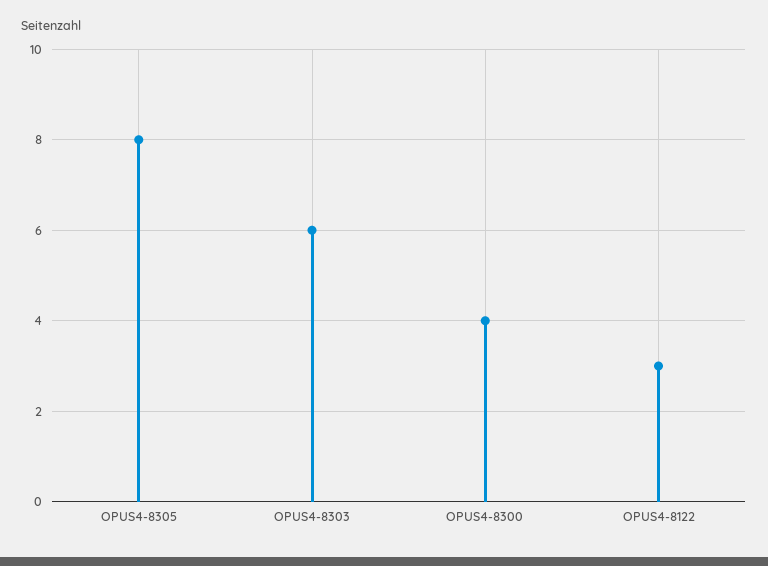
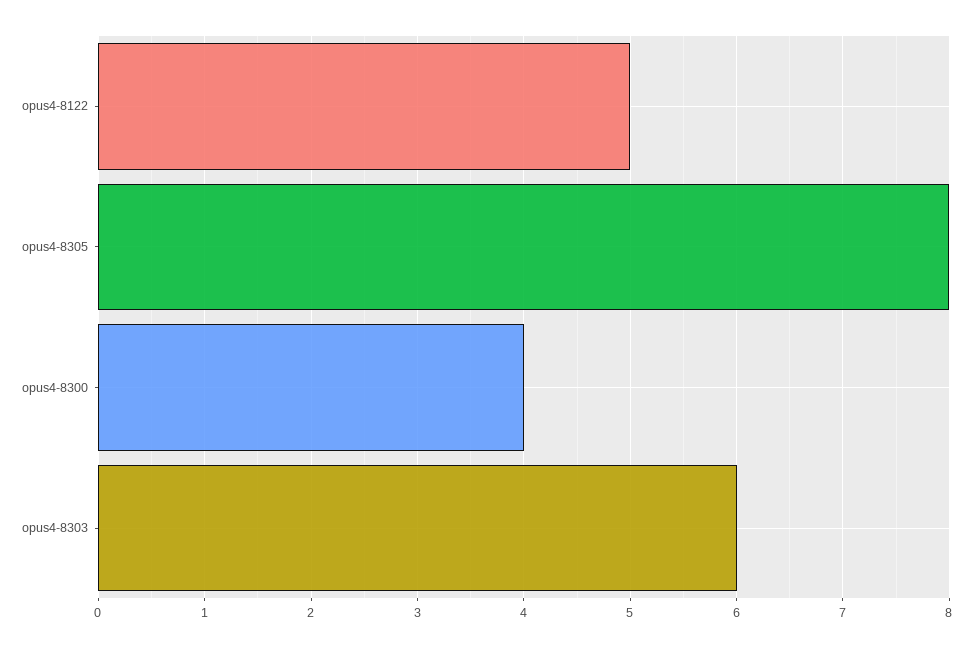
OPUS4-8122: 3 -> 5

